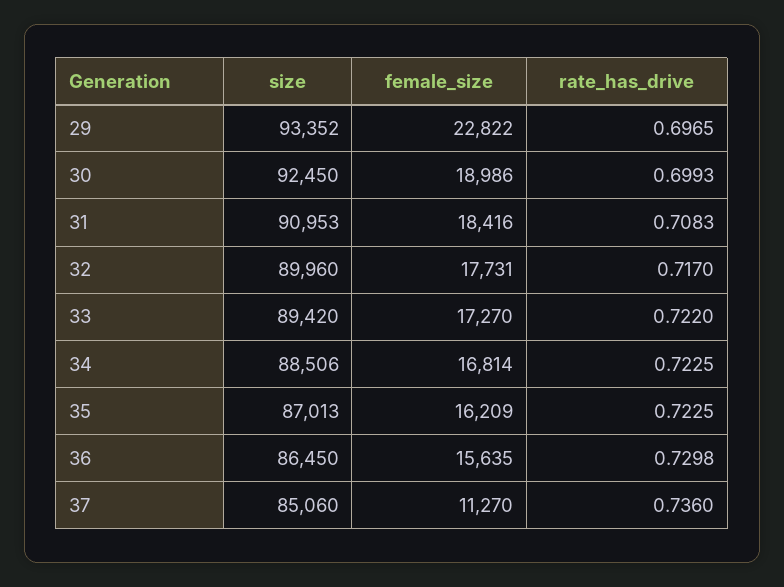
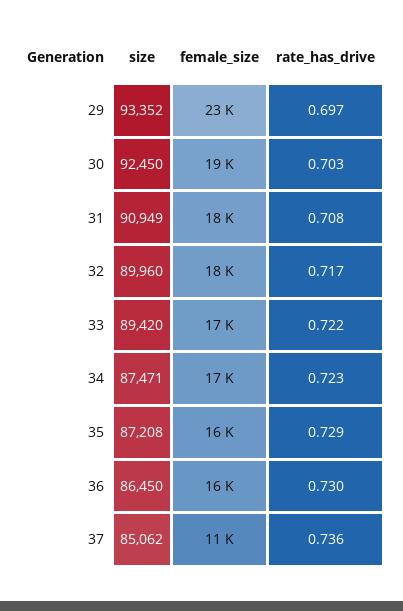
rate_has_drive, 30: 0.6993 -> 0.703
size, 31: 90953 -> 90949
size, 34: 88506 -> 87471
size, 35: 87013 -> 87208
rate_has_drive, 35: 0.7225 -> 0.729
size, 37: 85060 -> 85062

